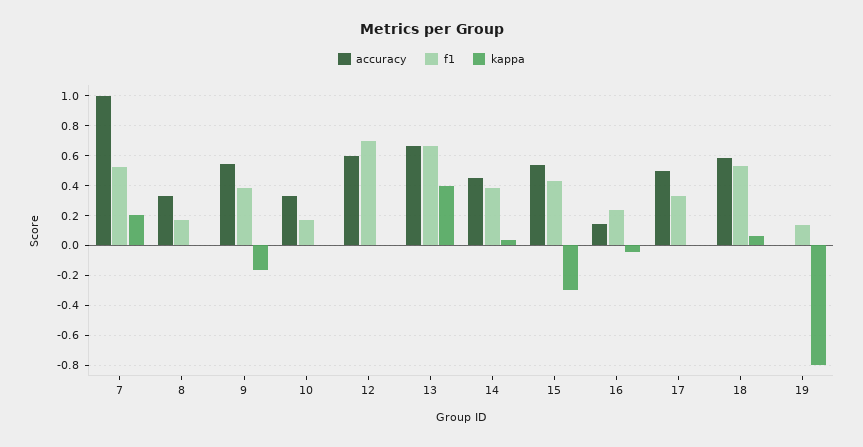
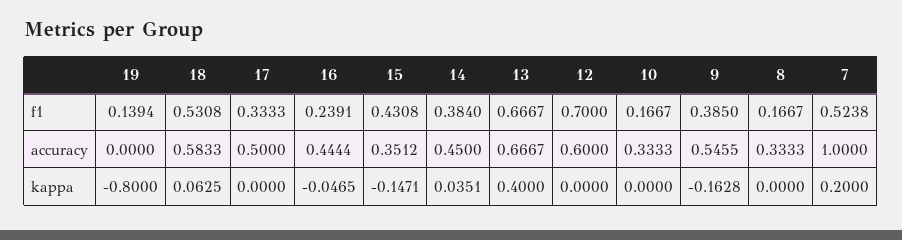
accuracy, 15: 0.55 -> 0.3512
kappa, 15: -0.3 -> -0.1471
accuracy, 16: 0.15 -> 0.4444

